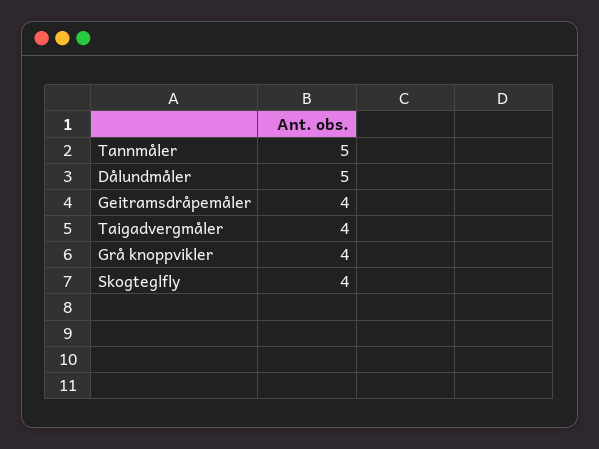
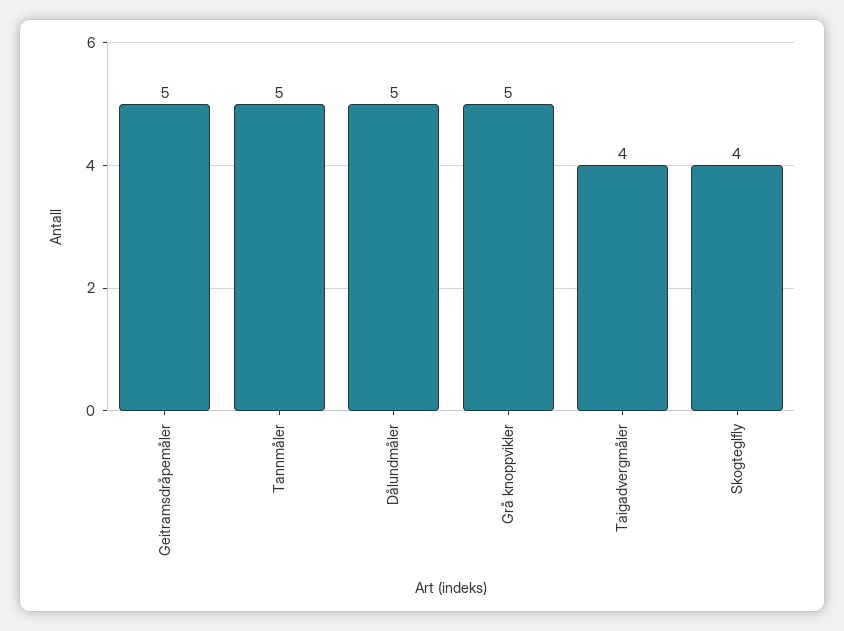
Geitramsdråpemåler: 4 -> 5
Grå knoppvikler: 4 -> 5

